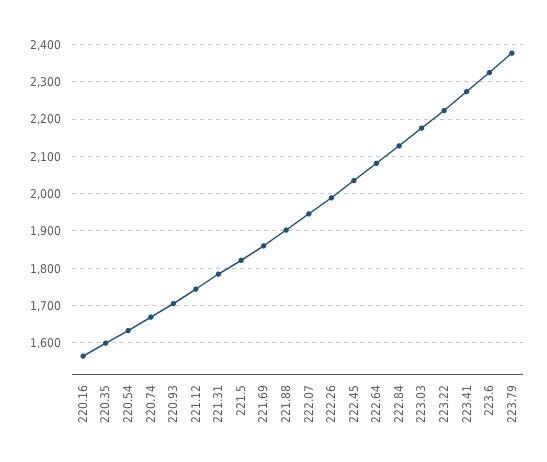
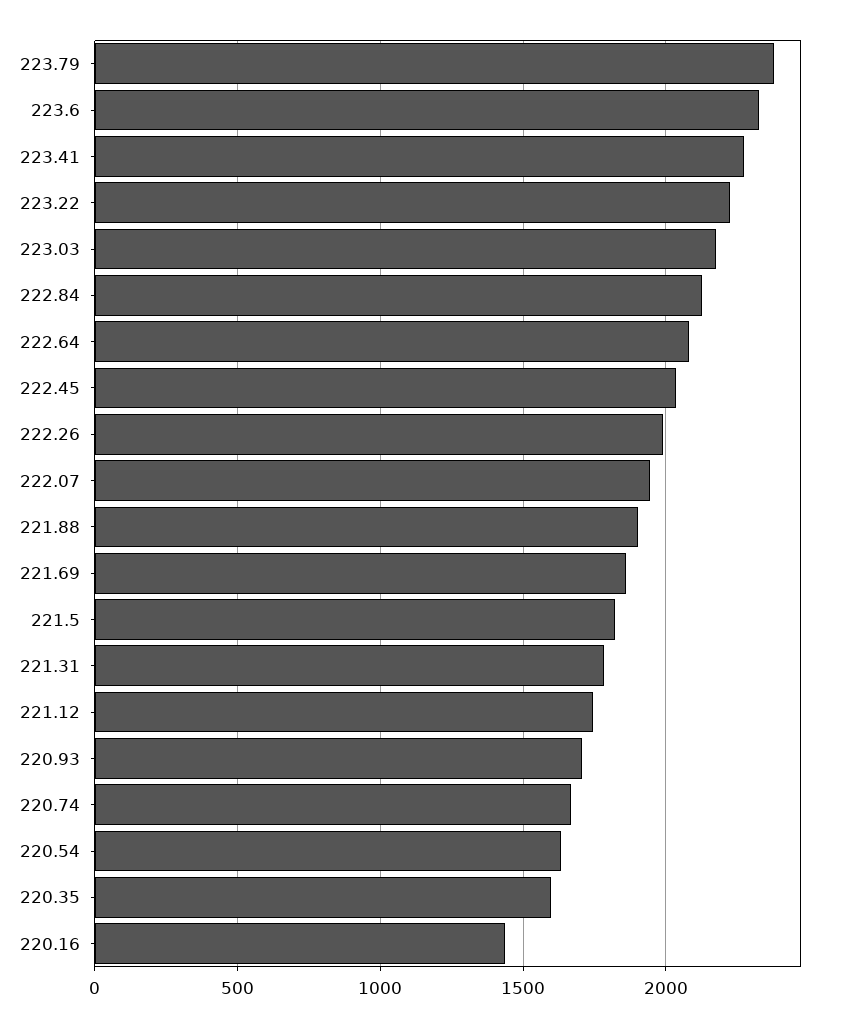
220.16: 1560 -> 1450

